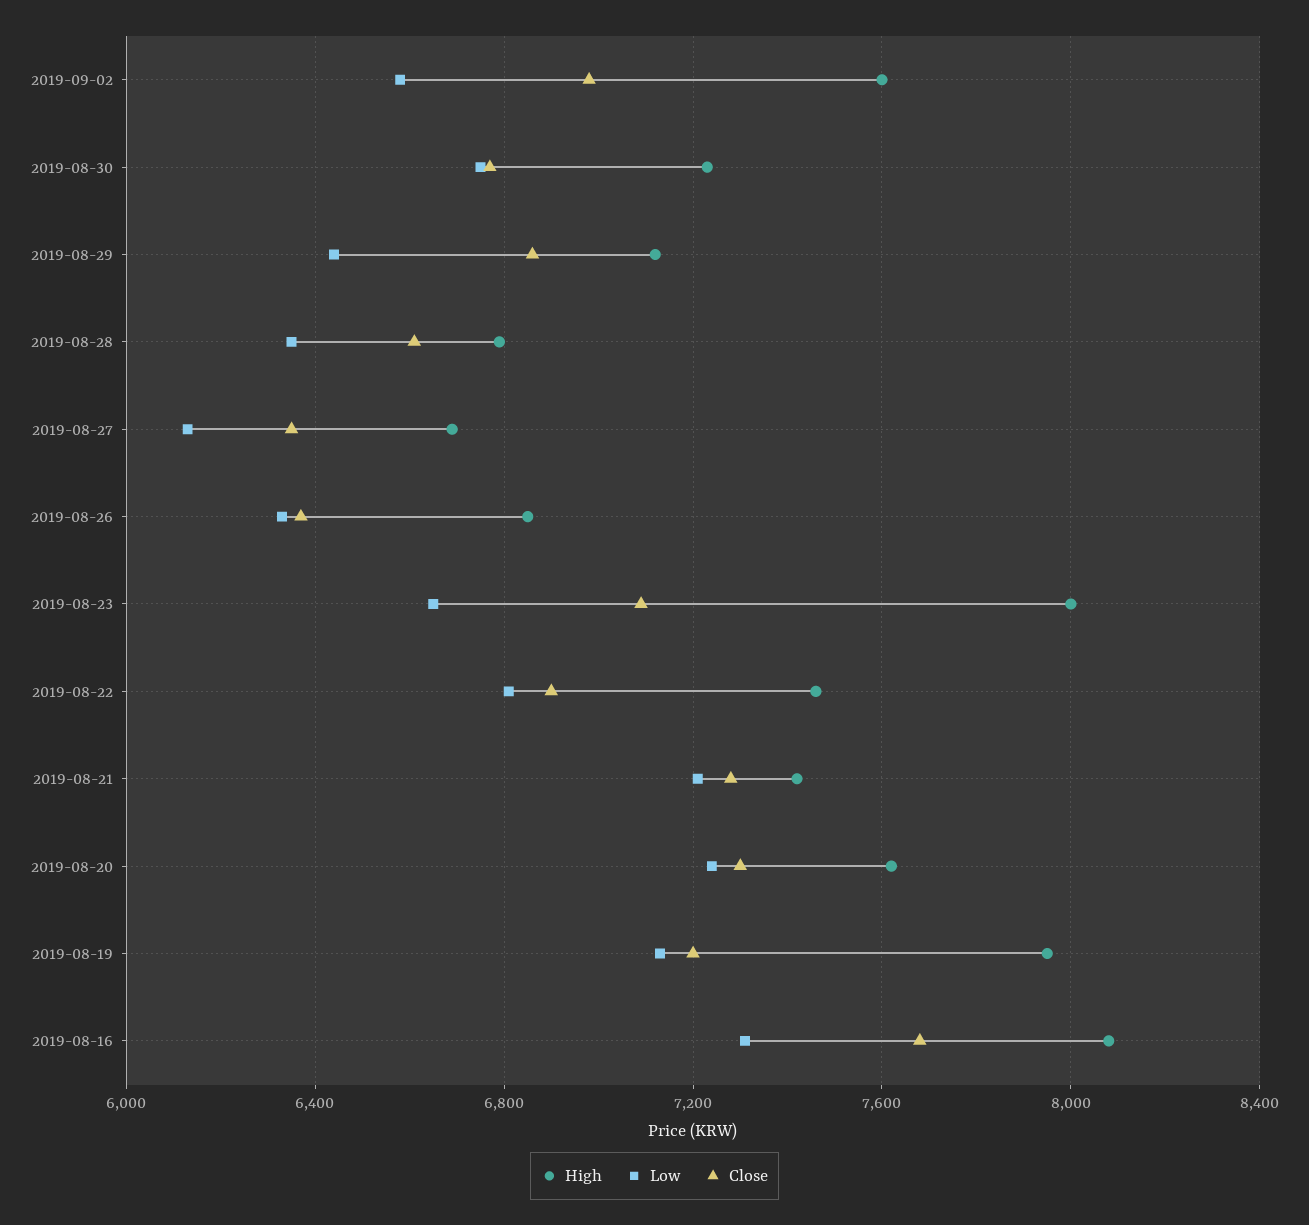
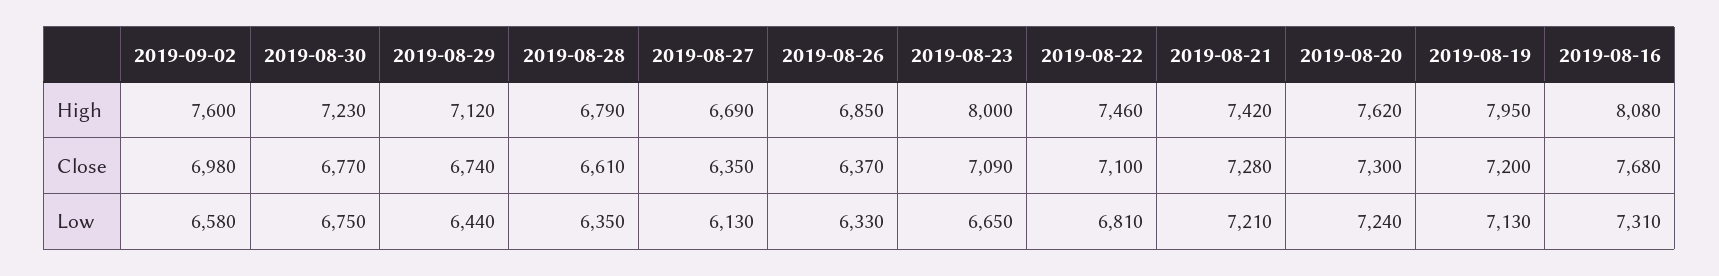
Close, 2019-08-29: 6850 -> 6740
Close, 2019-08-22: 6900 -> 7100

